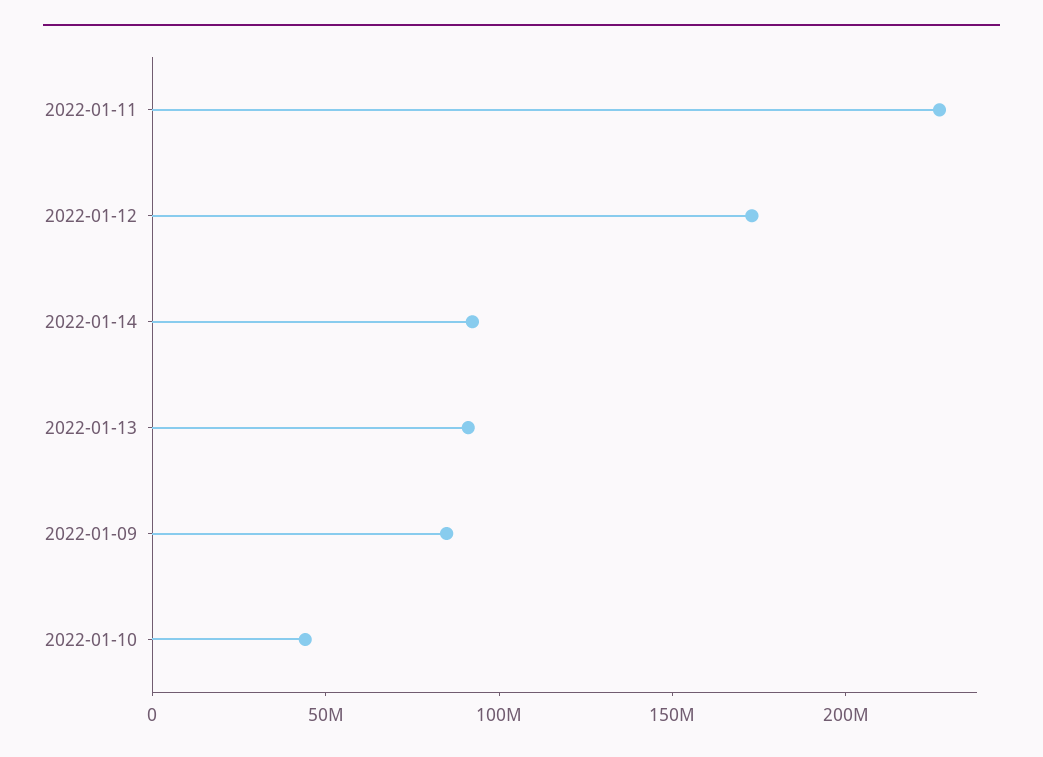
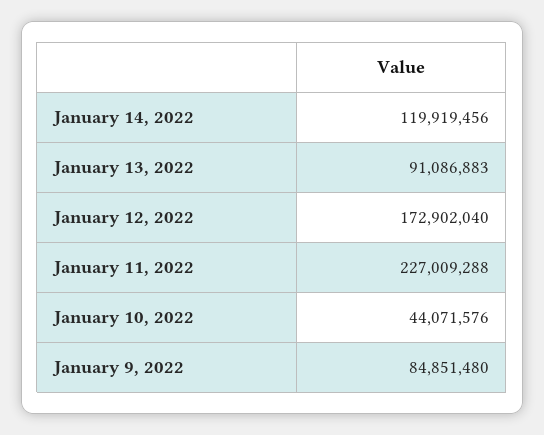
2022-01-14: 90000000 -> 119919456

